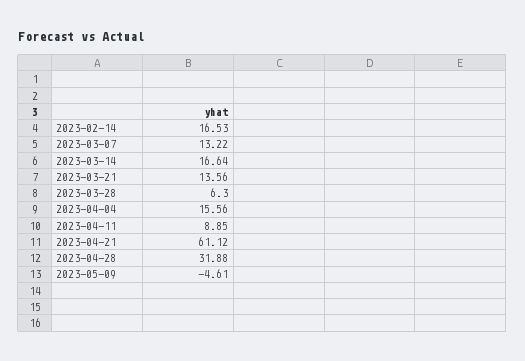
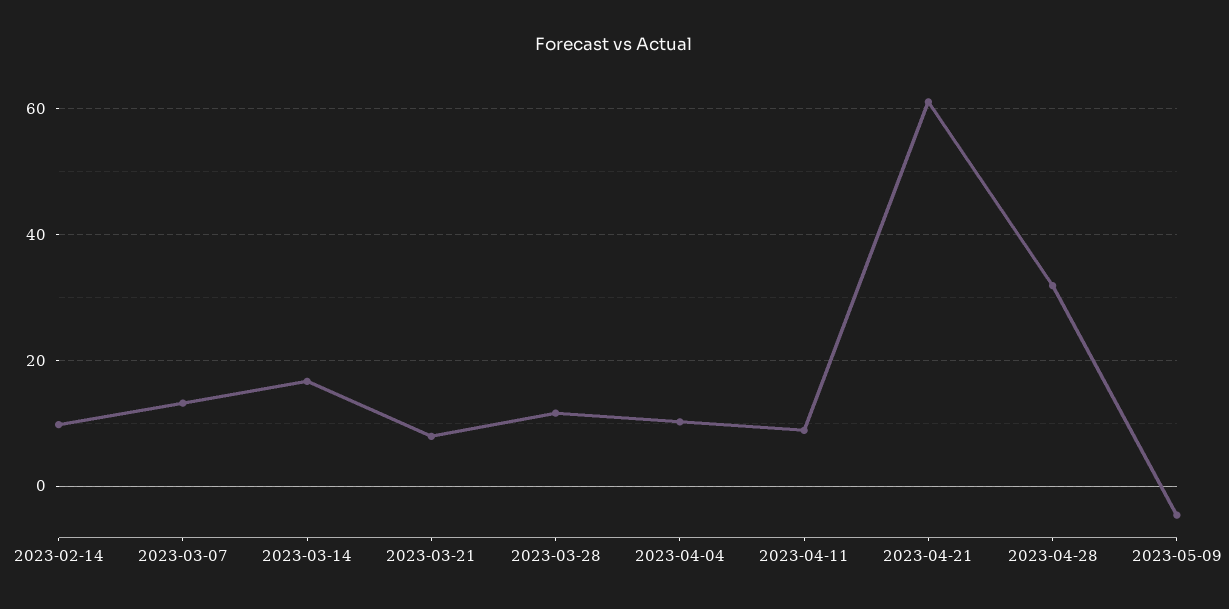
2023-02-14: 16.53 -> 10
2023-03-21: 13.56 -> 8
2023-03-28: 6.3 -> 12
2023-04-04: 15.56 -> 10

